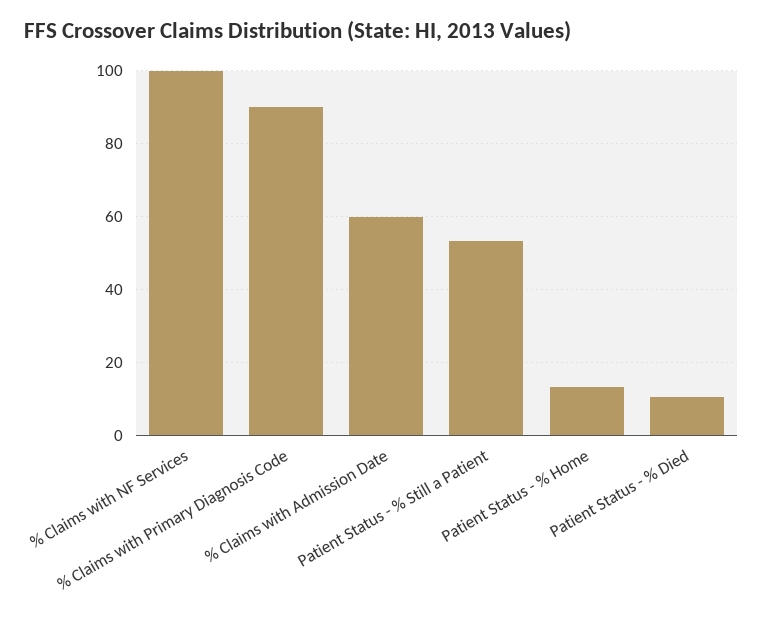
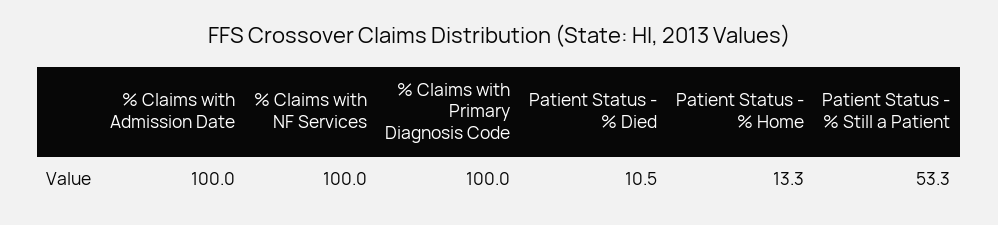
% Claims with Primary Diagnosis Code: 90 -> 100
% Claims with Admission Date: 60 -> 100

